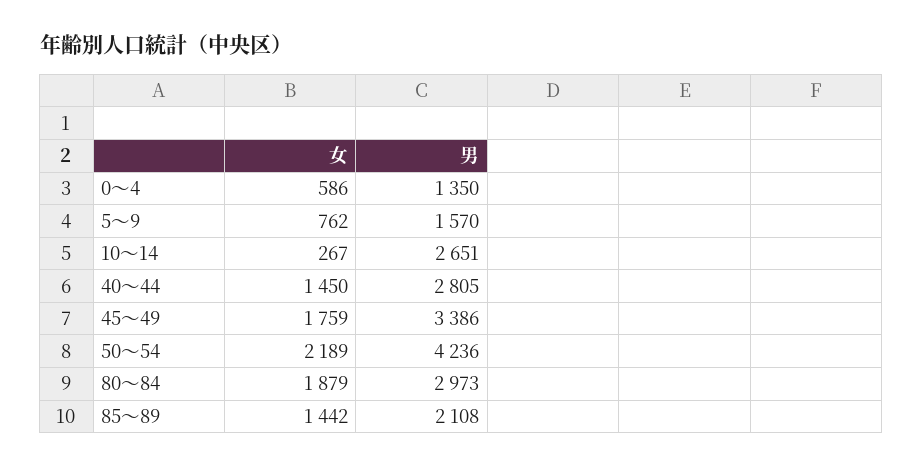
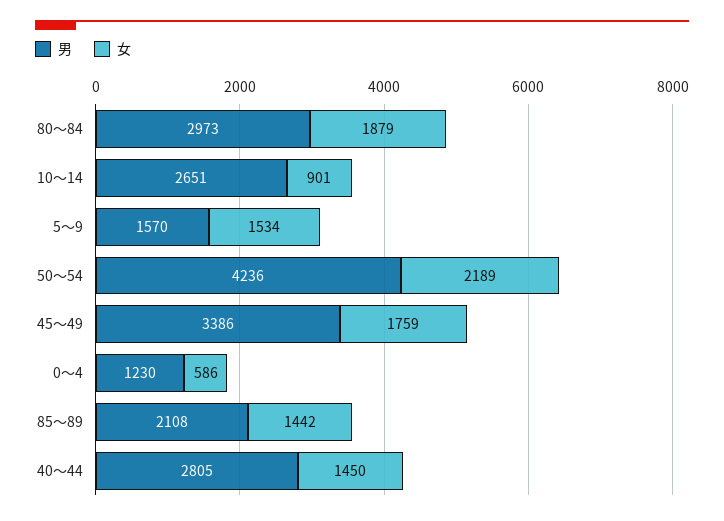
男, 0～4: 1350 -> 1230
女, 5～9: 762 -> 1534
女, 10～14: 267 -> 901

